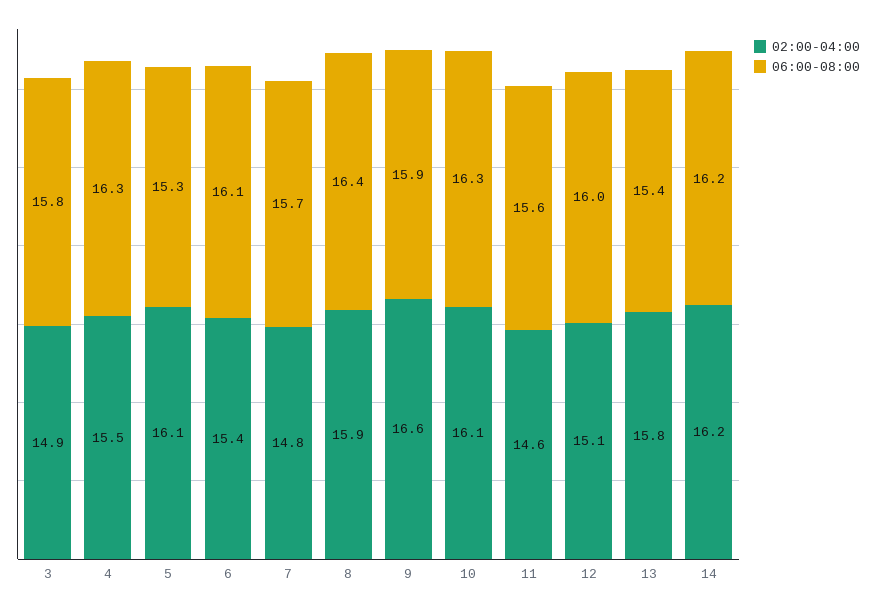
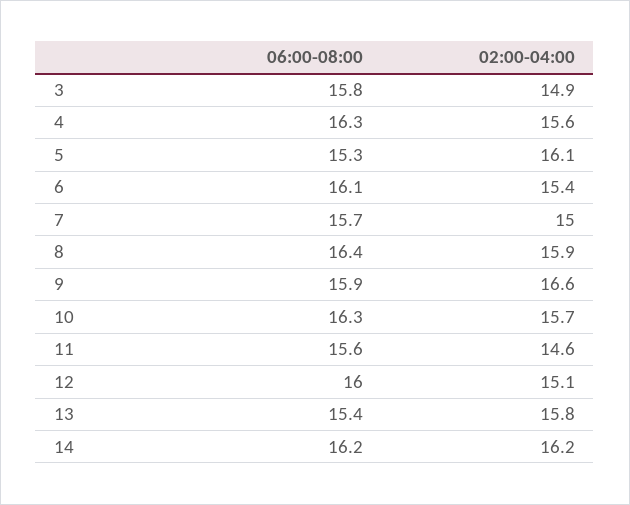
02:00-04:00, 4: 15.5 -> 15.6
02:00-04:00, 7: 14.8 -> 15
02:00-04:00, 10: 16.1 -> 15.7

